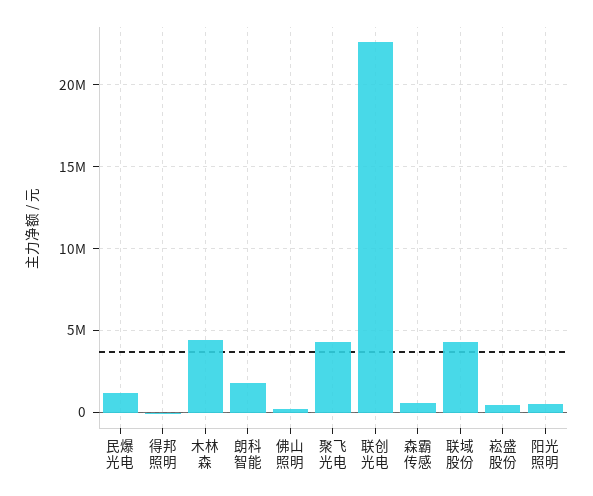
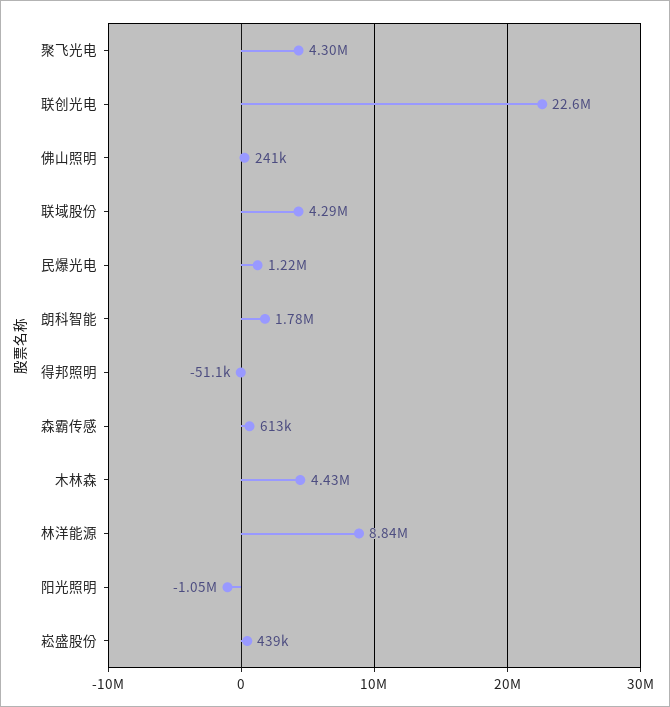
阳光照明: 500000 -> -1050000
林洋能源: none -> 8840000

